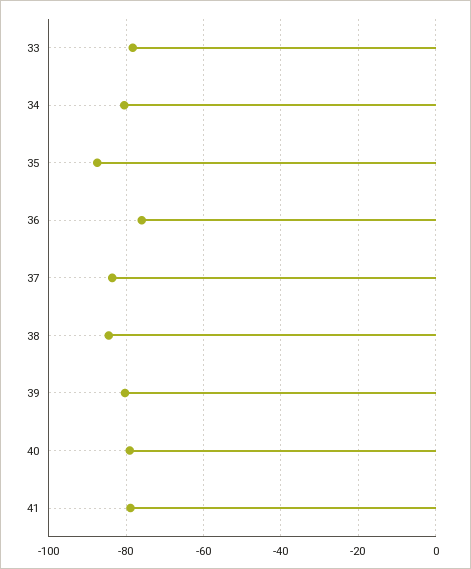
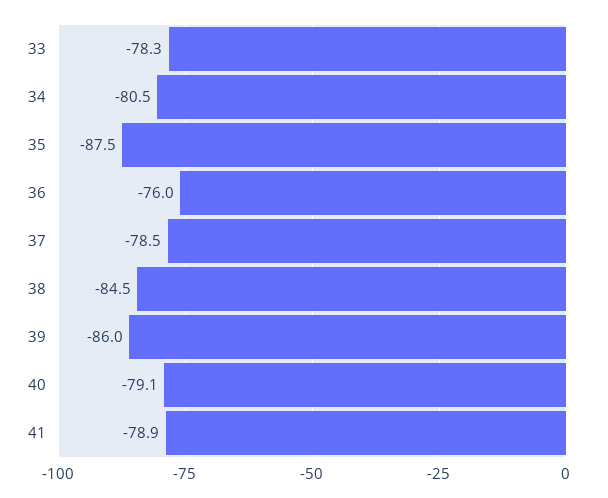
37: -84 -> -78.5
39: -80 -> -86

